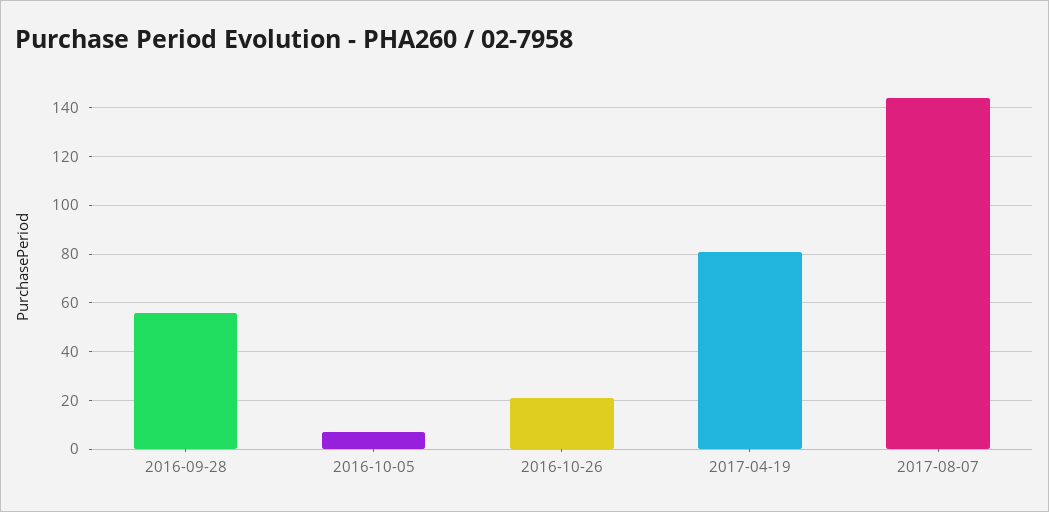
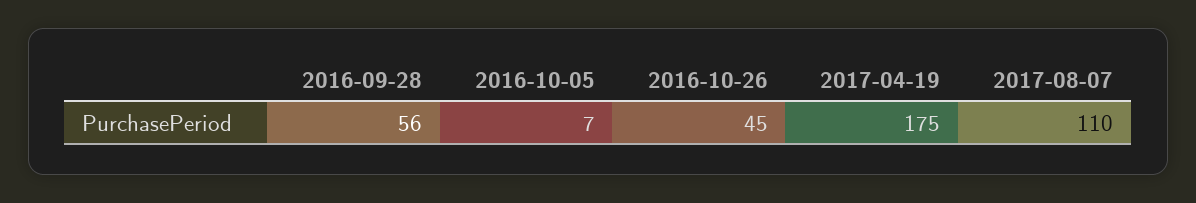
2016-10-26: 20 -> 45
2017-04-19: 80 -> 175
2017-08-07: 145 -> 110

